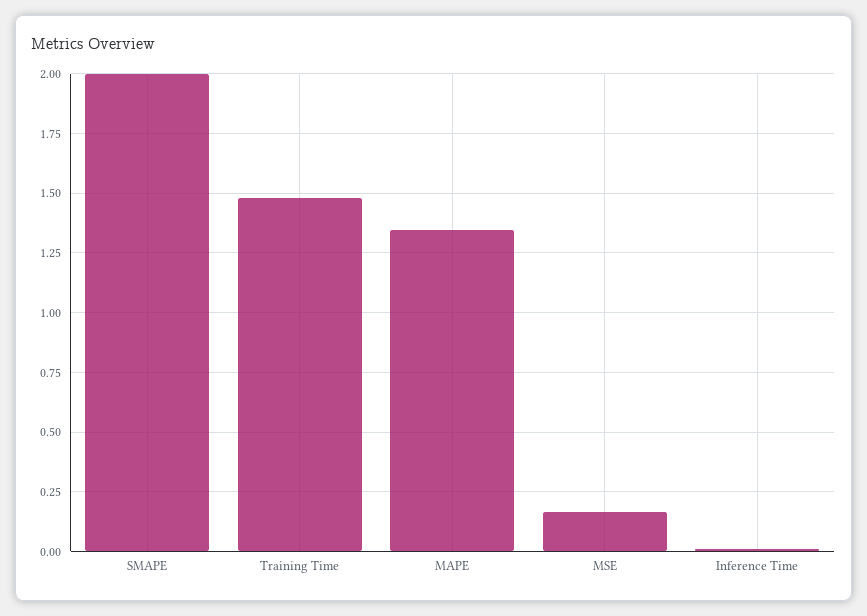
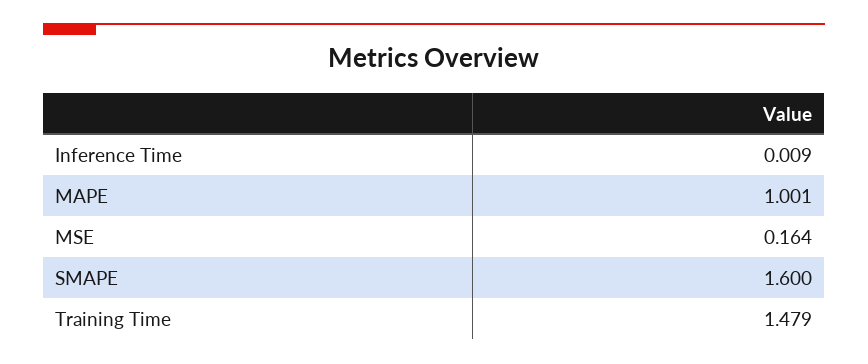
SMAPE: 2 -> 1.6
MAPE: 1.35 -> 1.001

